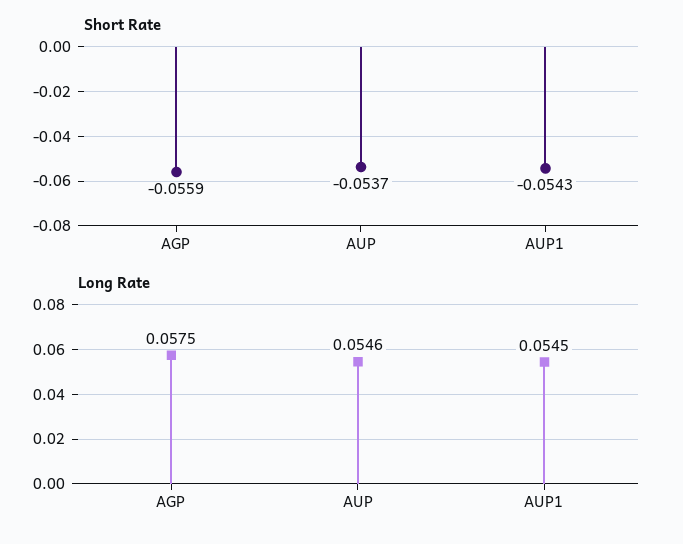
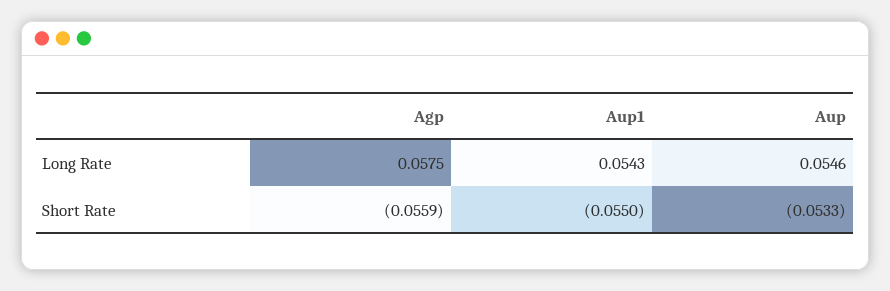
Short Rate, AUP: -0.0537 -> -0.0533
Short Rate, AUP1: -0.0543 -> -0.055
Long Rate, AUP1: 0.0545 -> 0.0543

